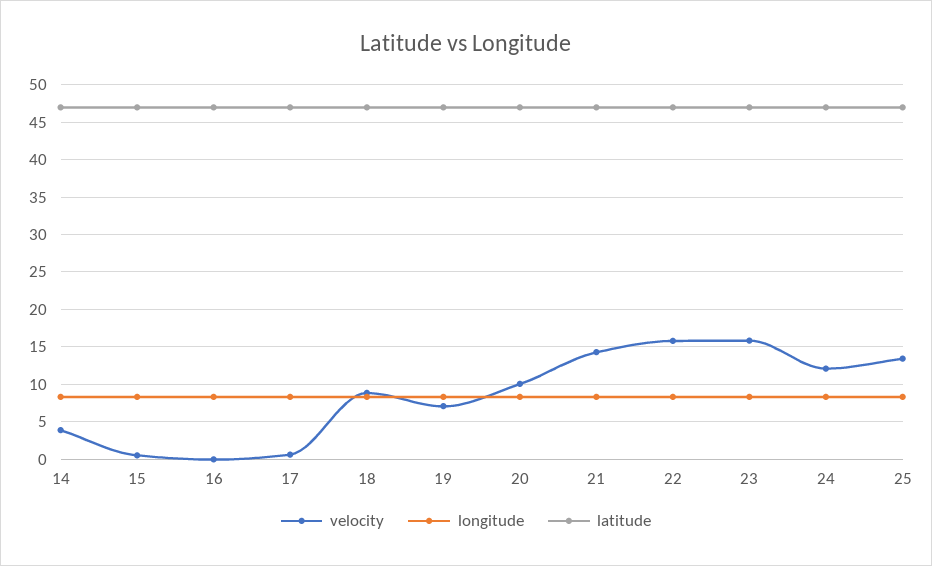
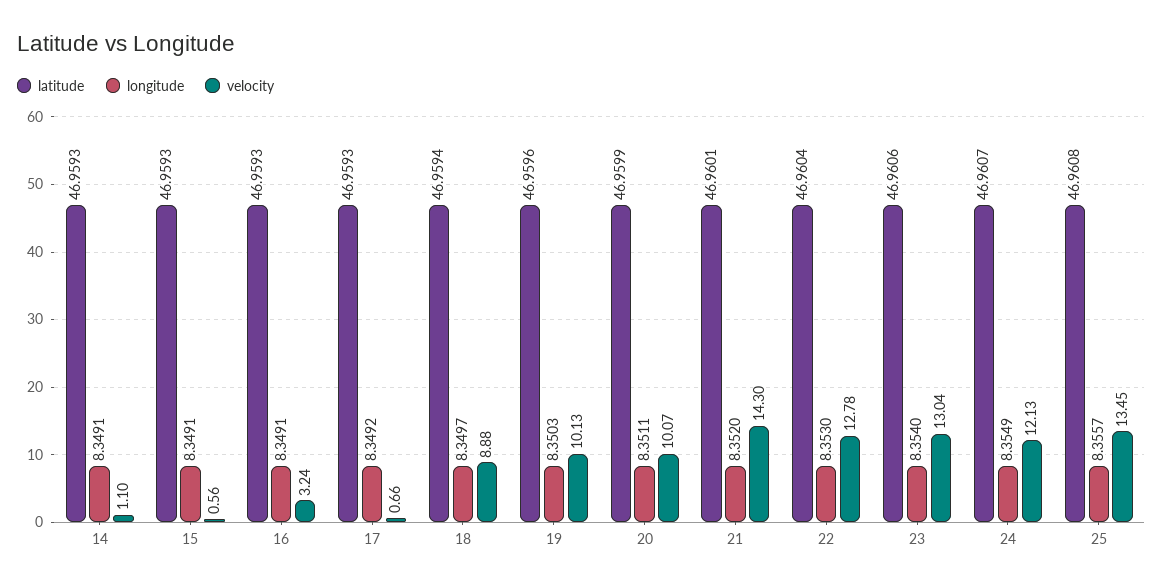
velocity, 14: 4 -> 1.1
velocity, 16: 0 -> 3.24
velocity, 19: 7 -> 10.13
velocity, 22: 16 -> 12.78
velocity, 23: 16 -> 13.04

